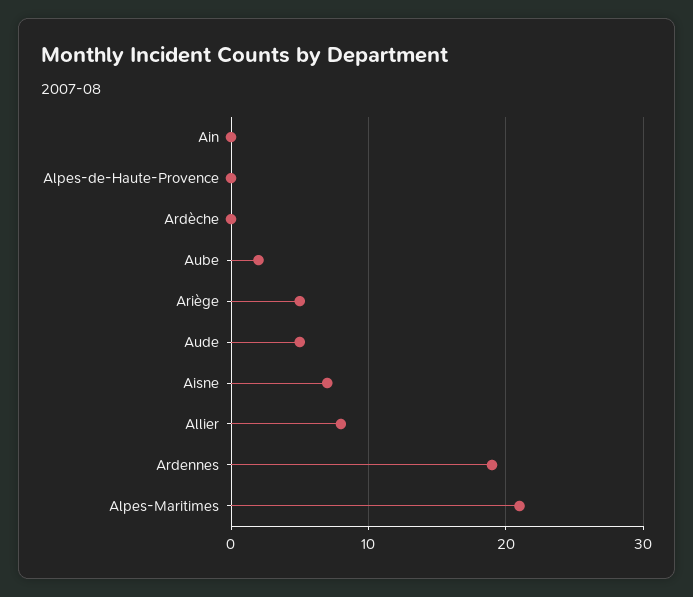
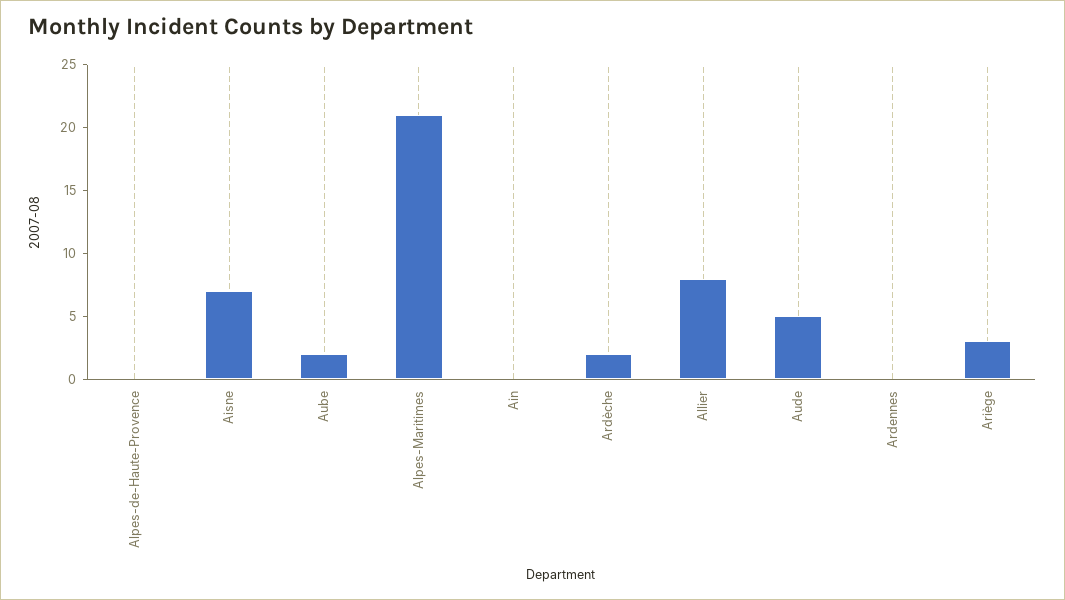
Ardèche: 0 -> 2
Ariège: 5 -> 3
Ardennes: 19 -> 0

